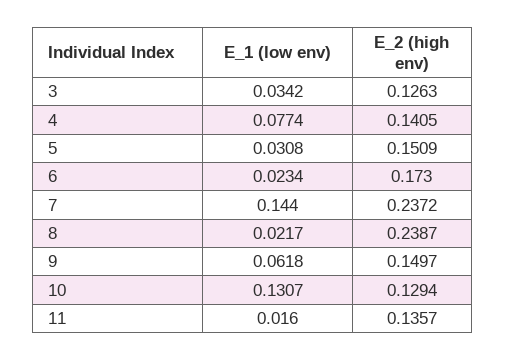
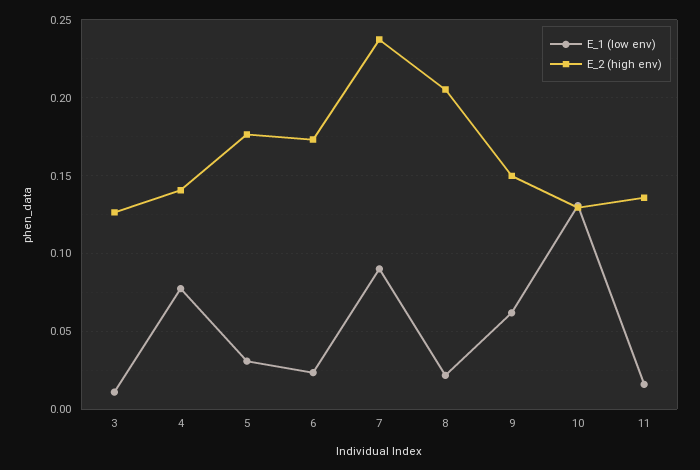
E_1 (low env), 3: 0.0342 -> 0.01
E_2 (high env), 5: 0.1509 -> 0.175
E_1 (low env), 7: 0.144 -> 0.09
E_2 (high env), 8: 0.2387 -> 0.205

